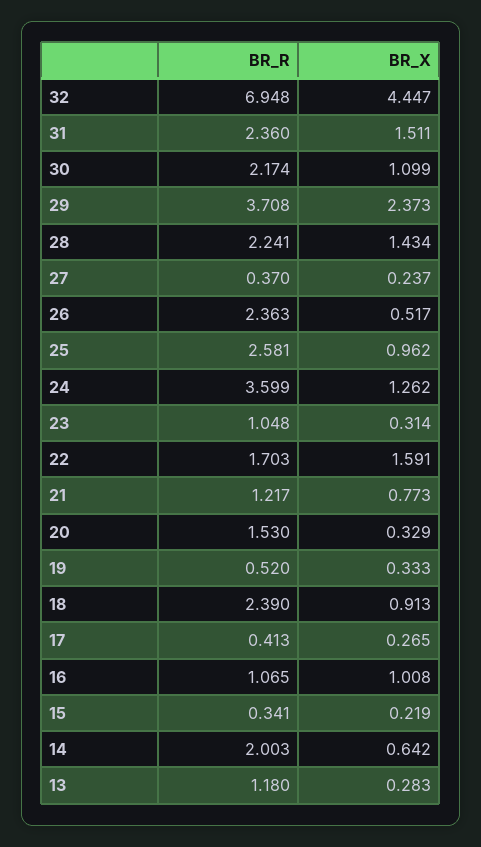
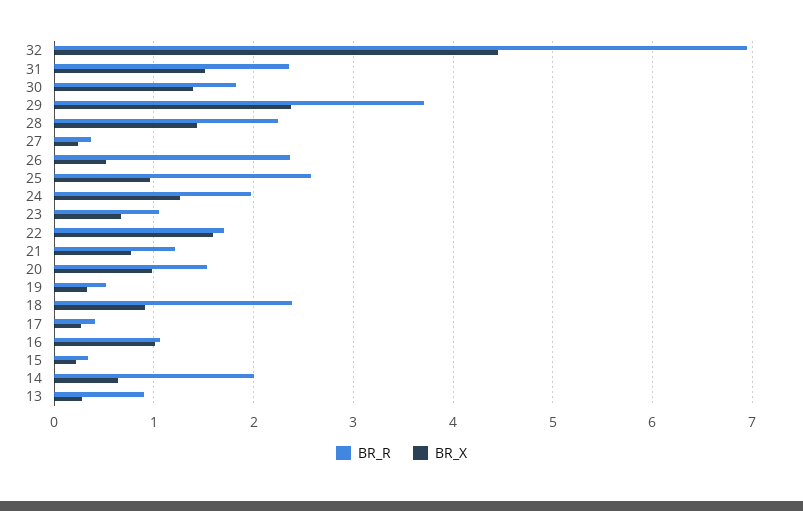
BR_R, 30: 2.174 -> 1.8
BR_X, 30: 1.099 -> 1.4
BR_R, 24: 3.599 -> 2
BR_X, 23: 0.314 -> 0.7
BR_X, 20: 0.329 -> 1
BR_R, 13: 1.18 -> 0.9

